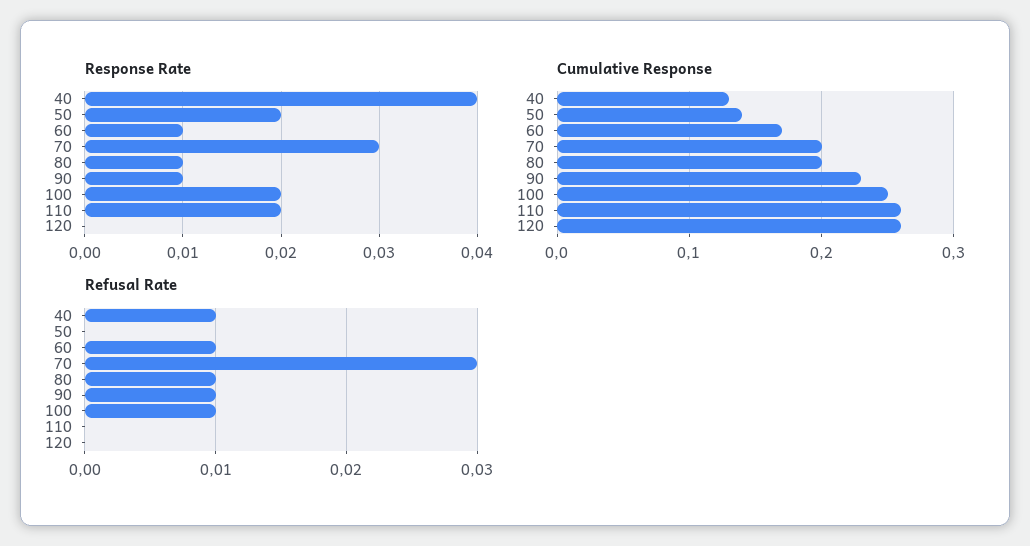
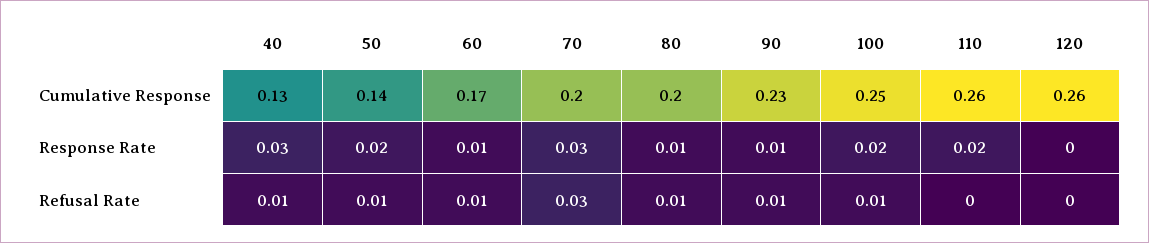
Response Rate, 40: 0.04 -> 0.03
Refusal Rate, 50: 0 -> 0.01

